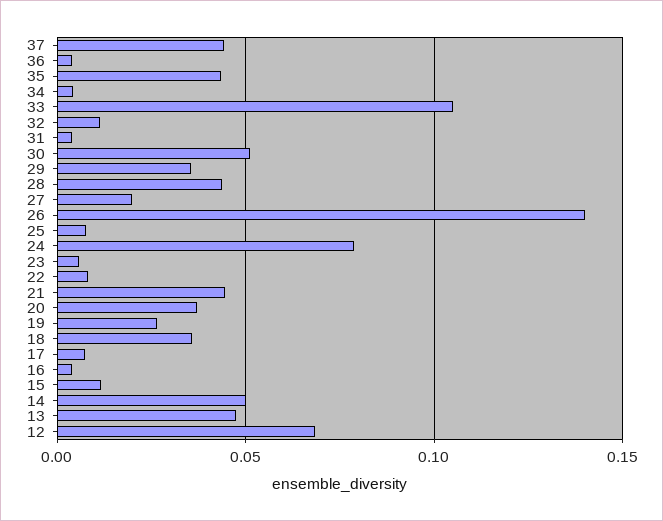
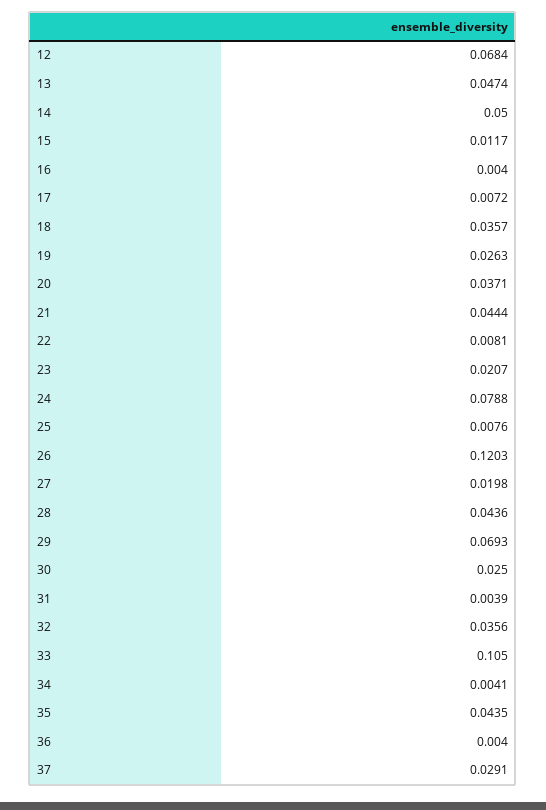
37: 0.045 -> 0.0291
32: 0.01 -> 0.0356
30: 0.05 -> 0.025
29: 0.035 -> 0.0693
26: 0.14 -> 0.1203
23: 0.005 -> 0.0207

